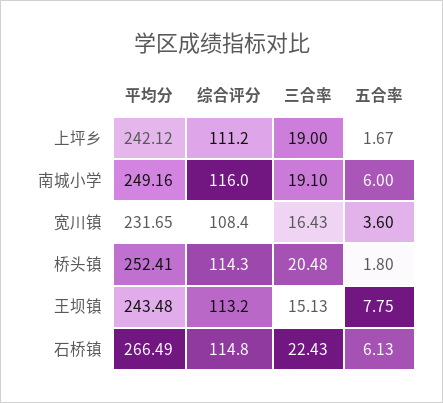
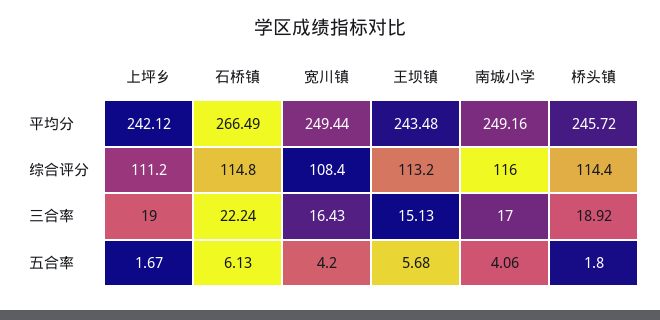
三合率, 南城小学: 19.1 -> 17
五合率, 南城小学: 6 -> 4.06
平均分, 宽川镇: 231.65 -> 249.44
五合率, 宽川镇: 3.6 -> 4.2
平均分, 桥头镇: 252.41 -> 245.72
综合评分, 桥头镇: 114.3 -> 114.4
三合率, 桥头镇: 20.48 -> 18.92
五合率, 王坝镇: 7.75 -> 5.68
三合率, 石桥镇: 22.43 -> 22.24

